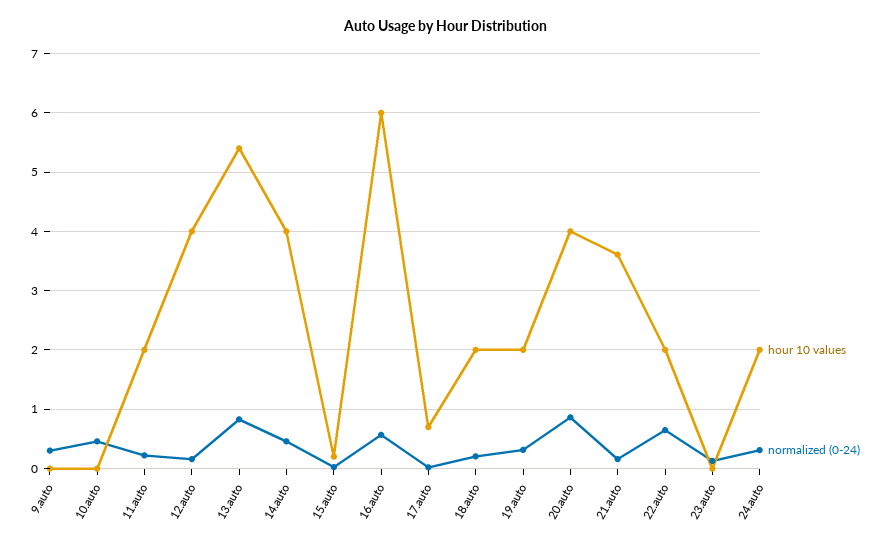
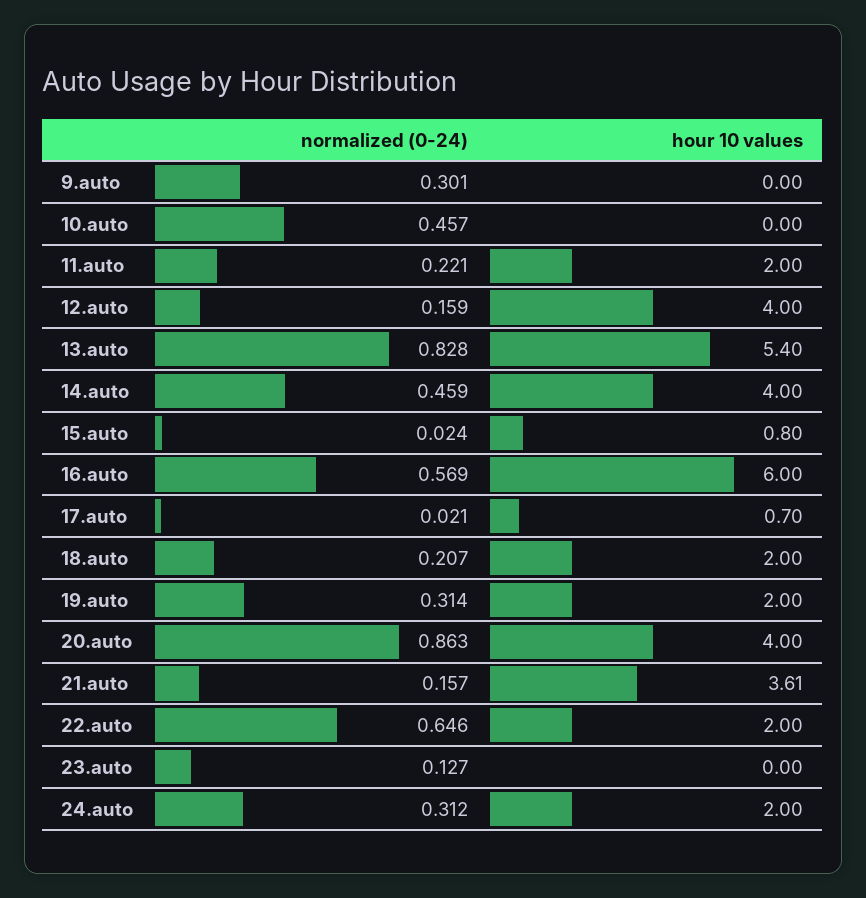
hour 10 values, 15.auto: 0.2 -> 0.8

